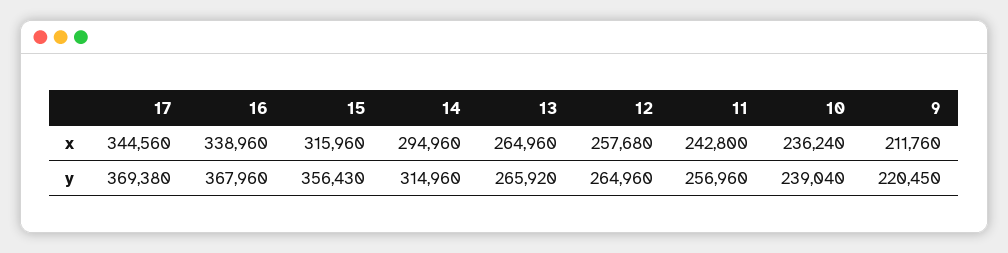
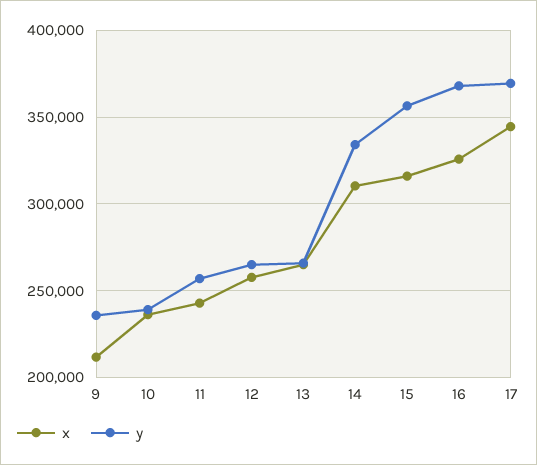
x, 16: 338960 -> 325000
x, 14: 294960 -> 310000
y, 14: 314960 -> 335000
y, 9: 220450 -> 235000

